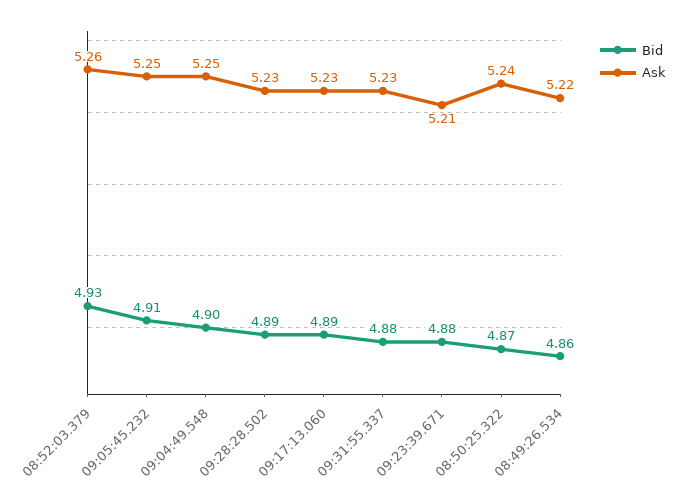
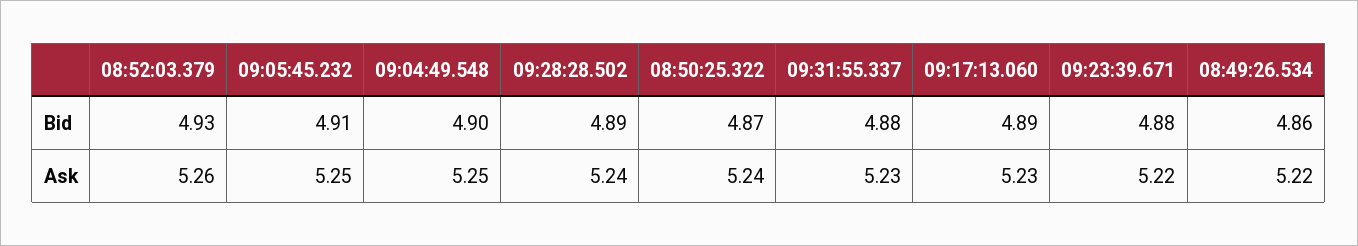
Ask, 09:28:28.502: 5.23 -> 5.24
Ask, 09:23:39.671: 5.21 -> 5.22

